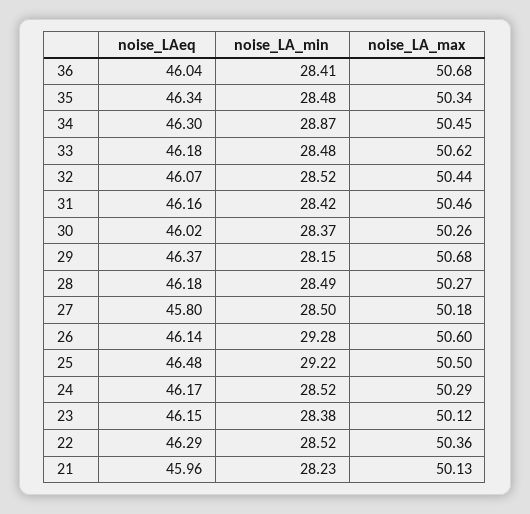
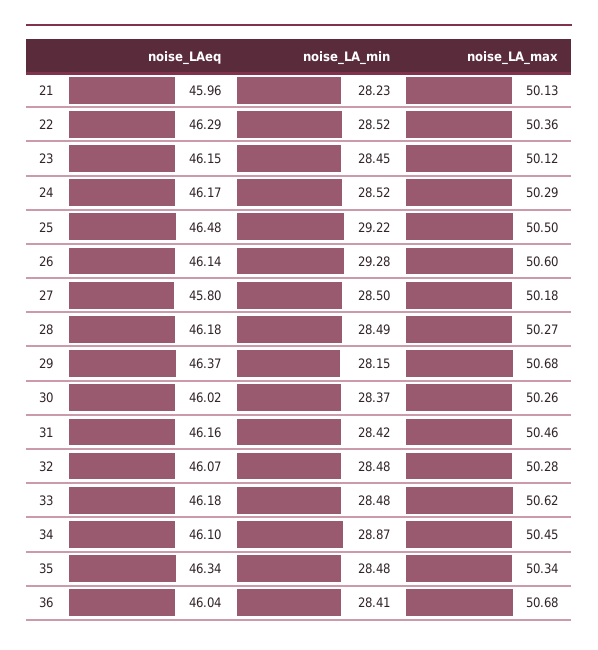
noise_LAeq, 34: 46.3 -> 46.1
noise_LA_min, 32: 28.52 -> 28.48
noise_LA_max, 32: 50.44 -> 50.28
noise_LA_min, 23: 28.38 -> 28.45

